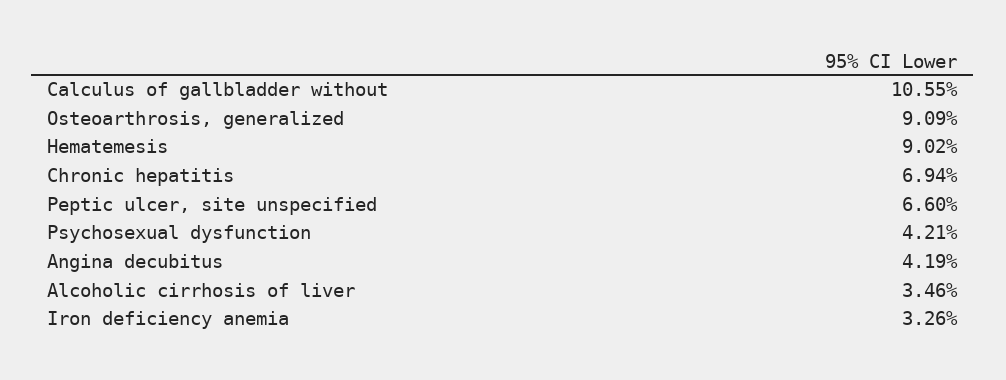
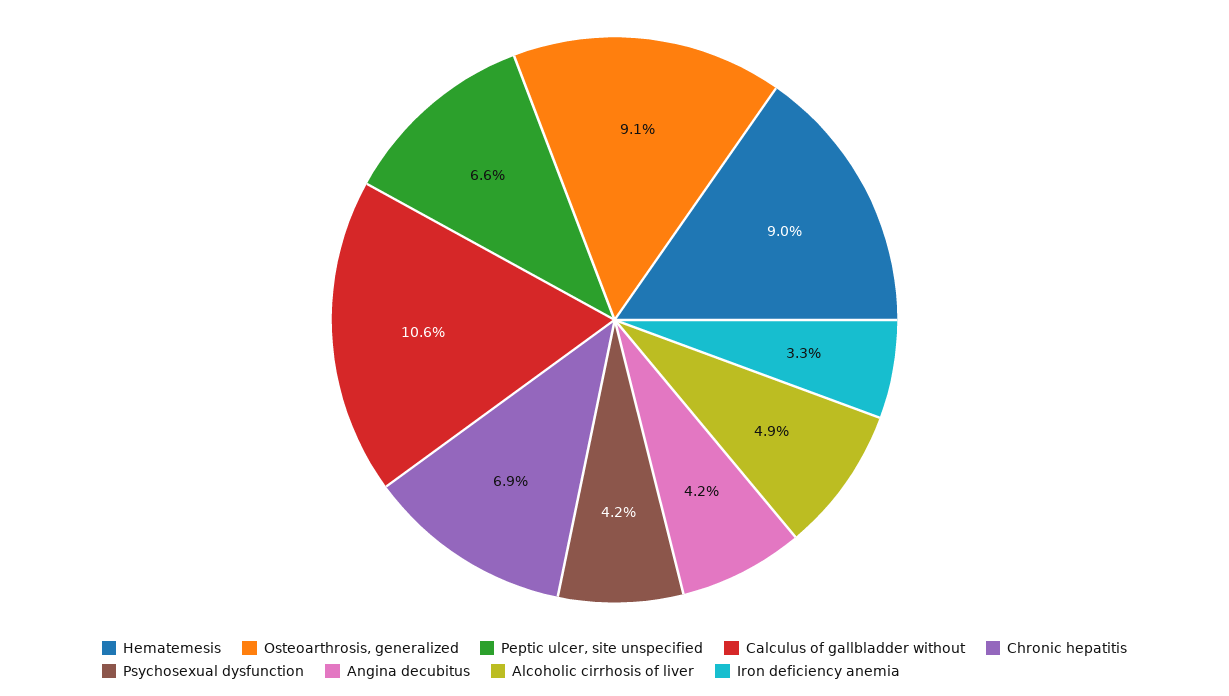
Alcoholic cirrhosis of liver: 3.46 -> 4.9

